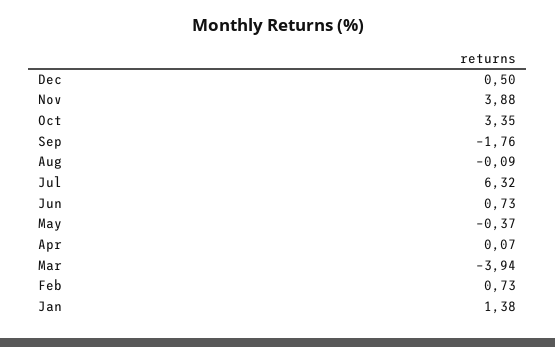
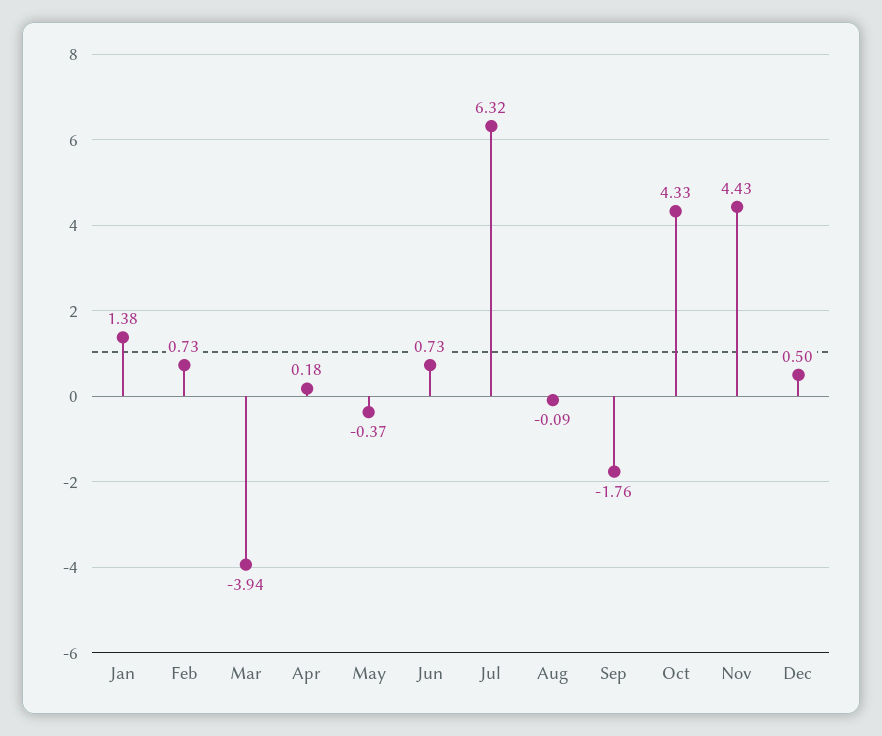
Nov: 3.88 -> 4.43
Oct: 3.35 -> 4.33
Apr: 0.07 -> 0.18

